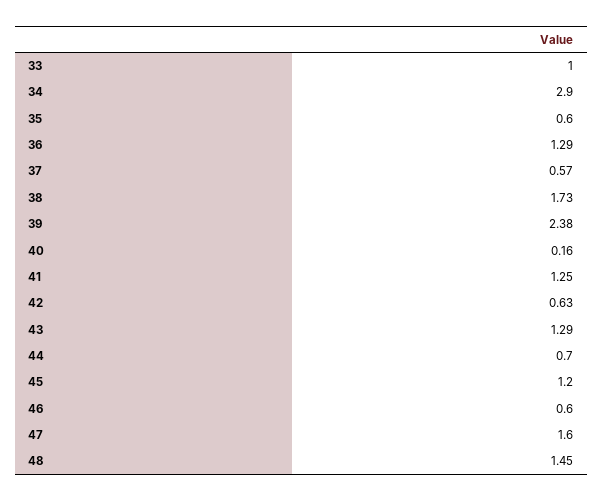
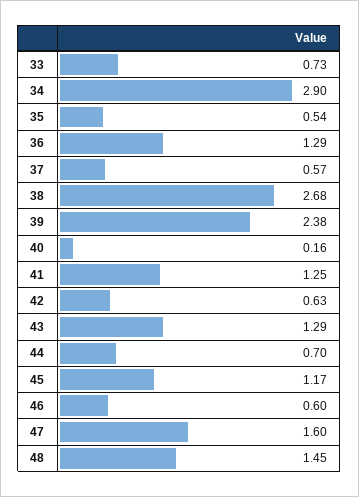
33: 1 -> 0.73
35: 0.6 -> 0.54
38: 1.73 -> 2.68
45: 1.2 -> 1.17

